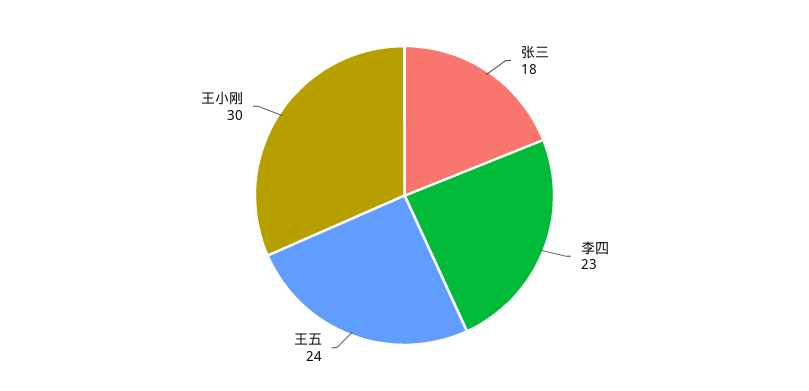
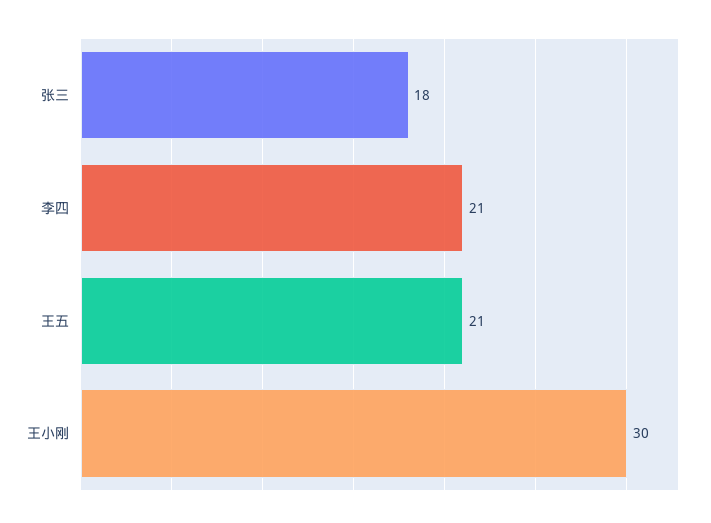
李四: 23 -> 21
王五: 24 -> 21

